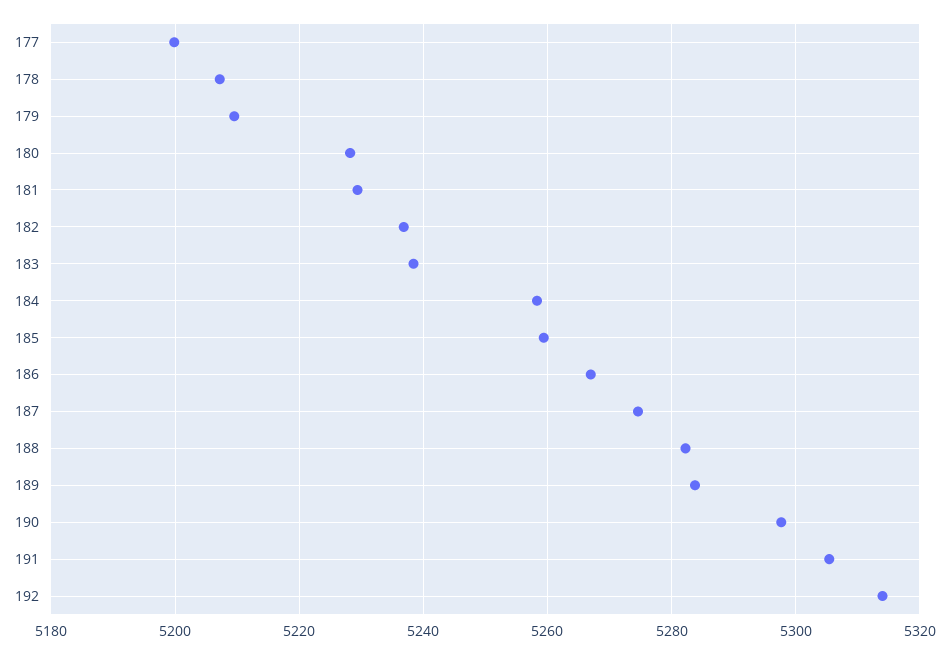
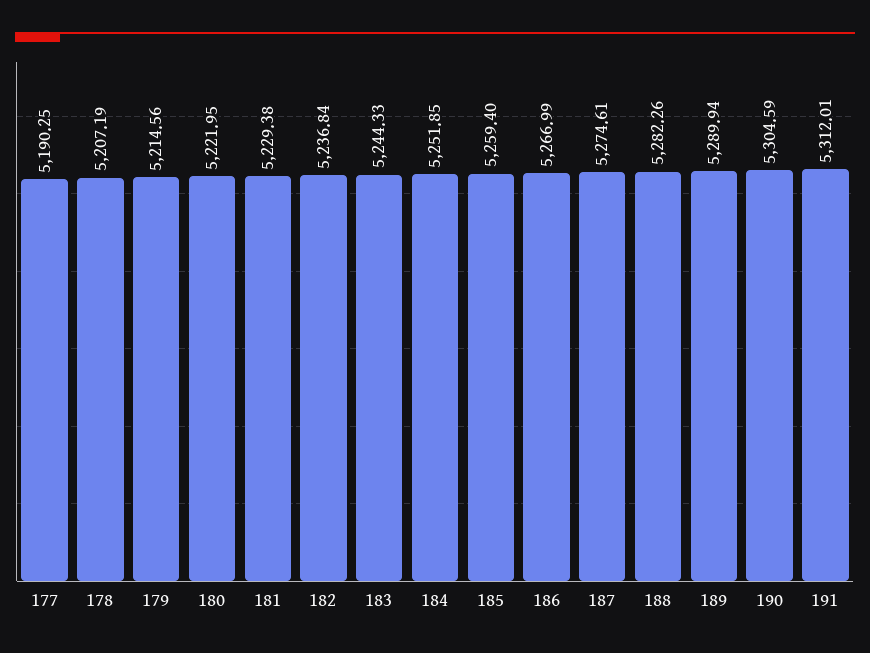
177: 5200 -> 5190.25
179: 5210 -> 5214.56
180: 5228 -> 5221.95
183: 5238 -> 5244.33
184: 5258 -> 5251.85
189: 5284 -> 5289.94
190: 5298 -> 5304.59
191: 5306 -> 5312.01
192: 5314 -> none

